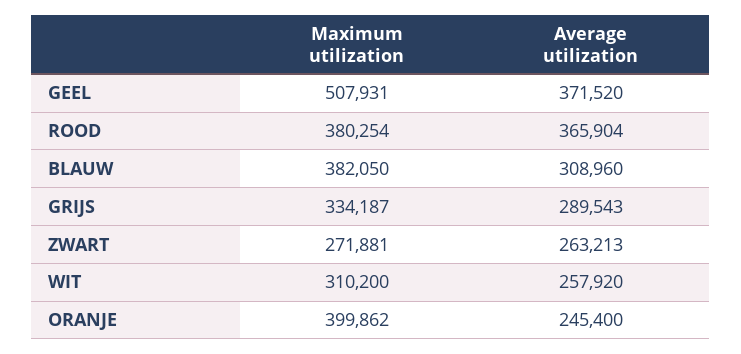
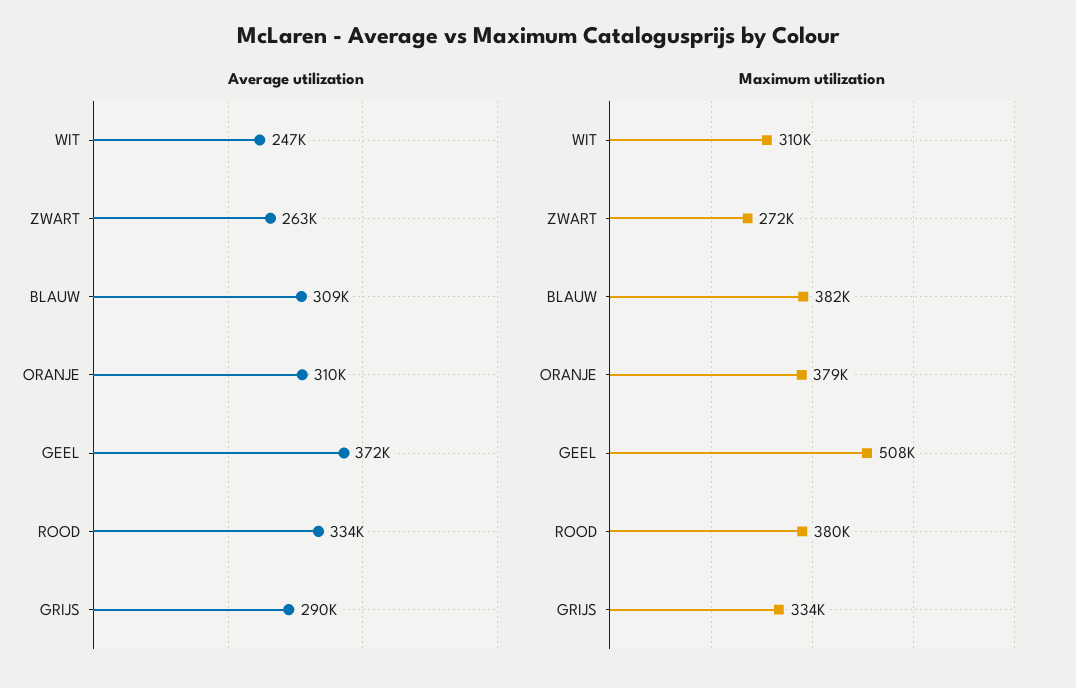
Average utilization, ROOD: 365904 -> 334000
Average utilization, WIT: 257920 -> 247000
Maximum utilization, ORANJE: 399862 -> 379000
Average utilization, ORANJE: 245400 -> 310000

